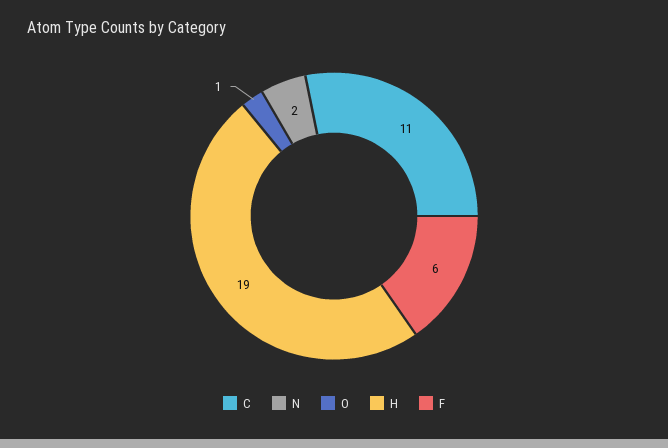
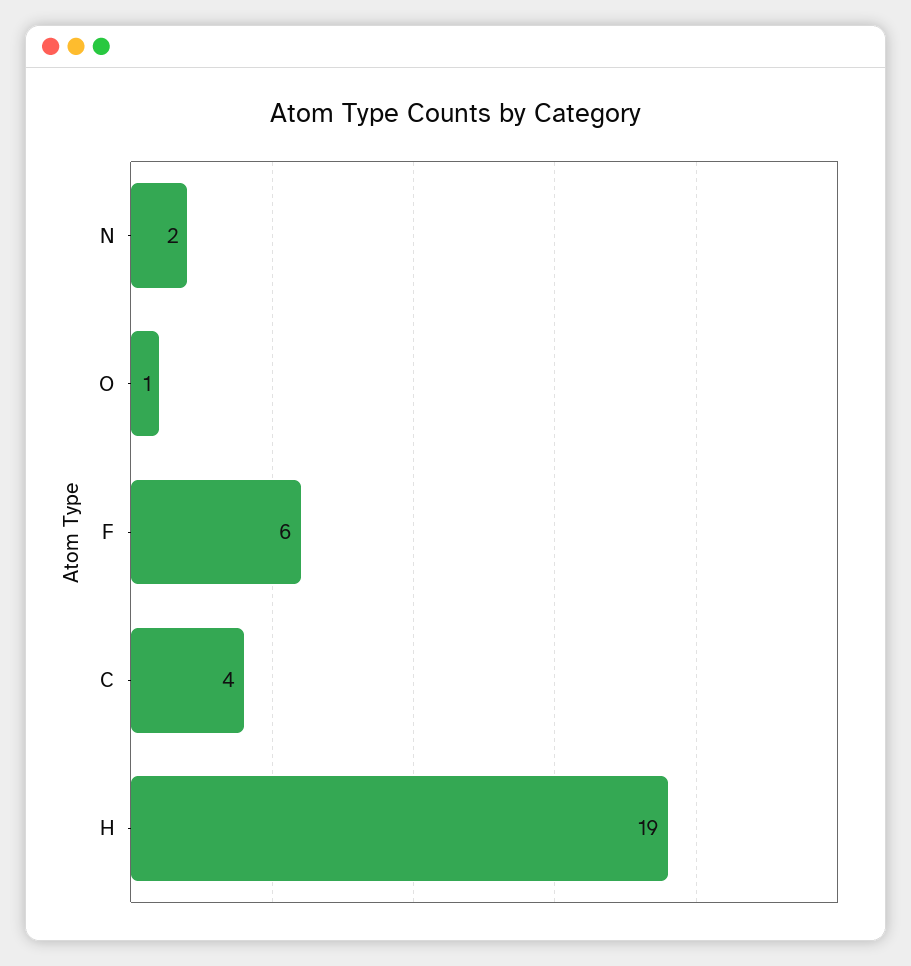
C: 11 -> 4

